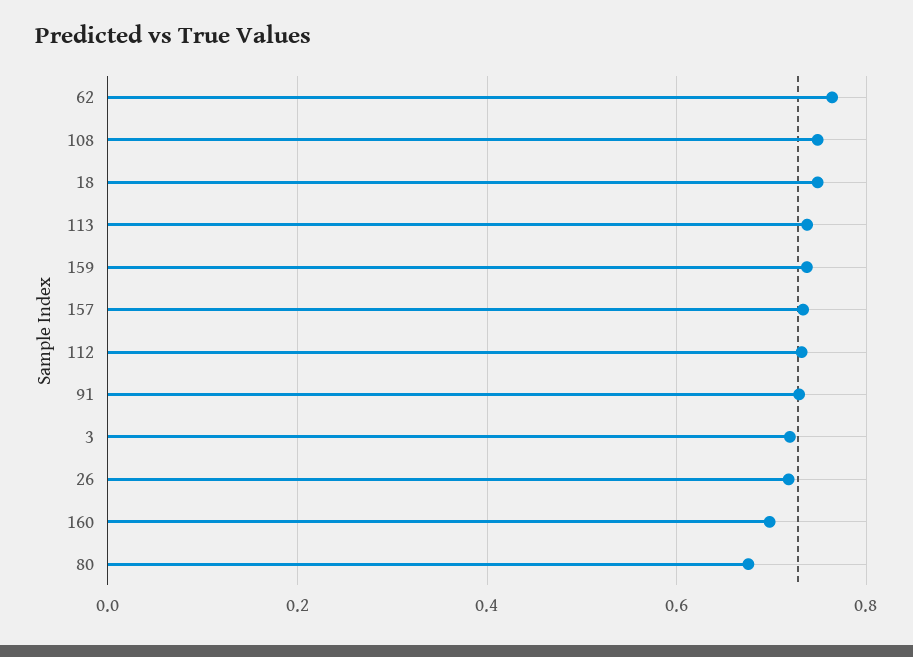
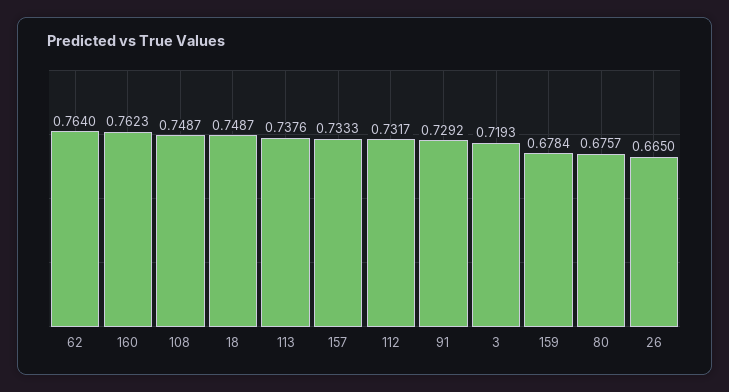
159: 0.74 -> 0.6784
26: 0.72 -> 0.665
160: 0.7 -> 0.7623

